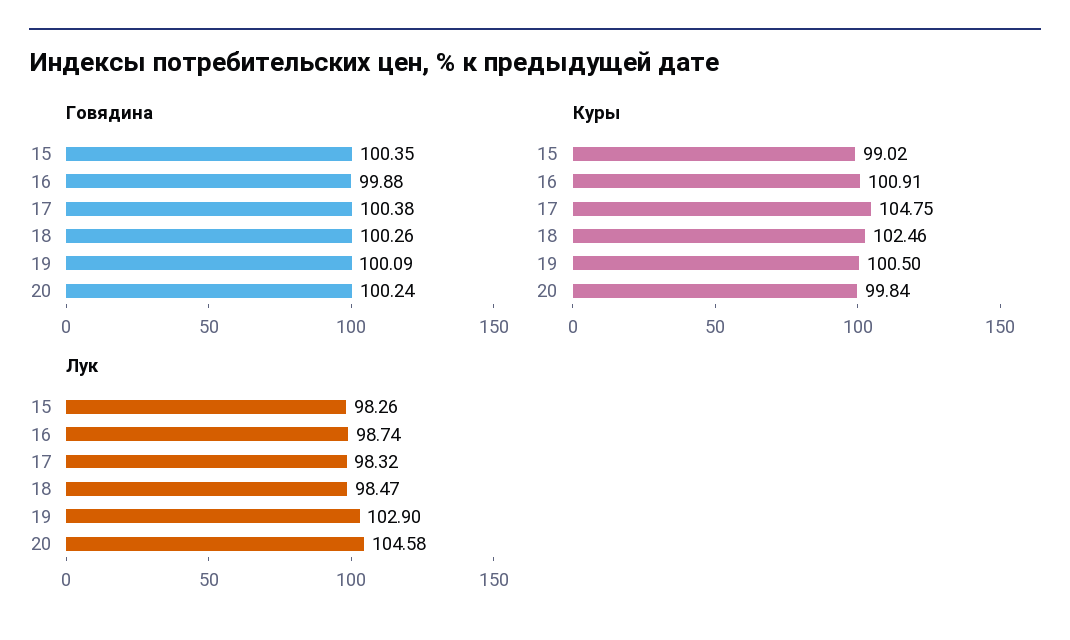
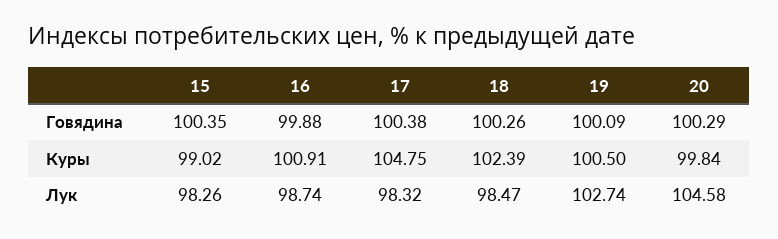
Говядина, 20: 100.24 -> 100.29
Куры, 18: 102.46 -> 102.39
Лук, 19: 102.9 -> 102.74

